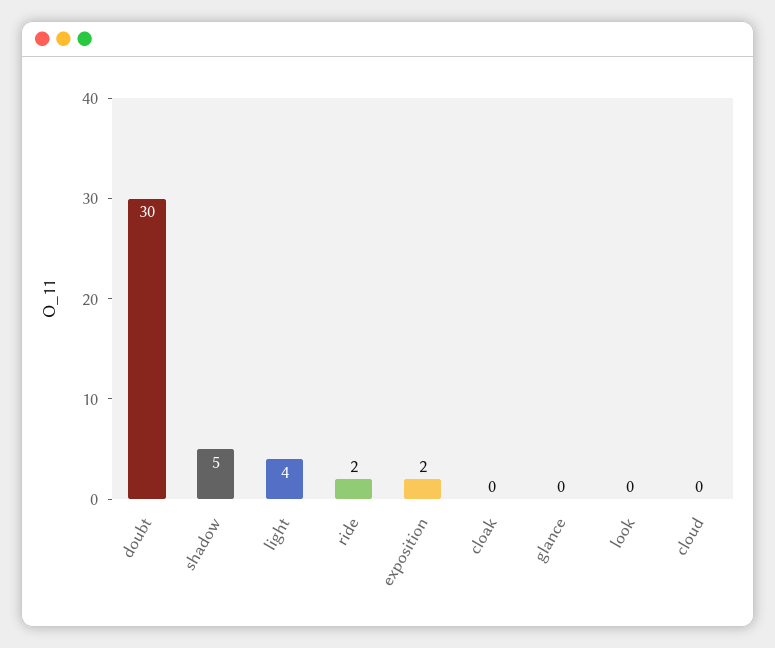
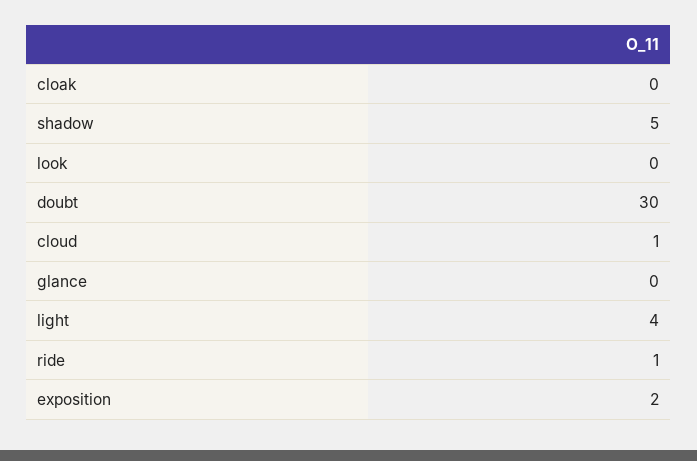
ride: 2 -> 1
cloud: 0 -> 1

